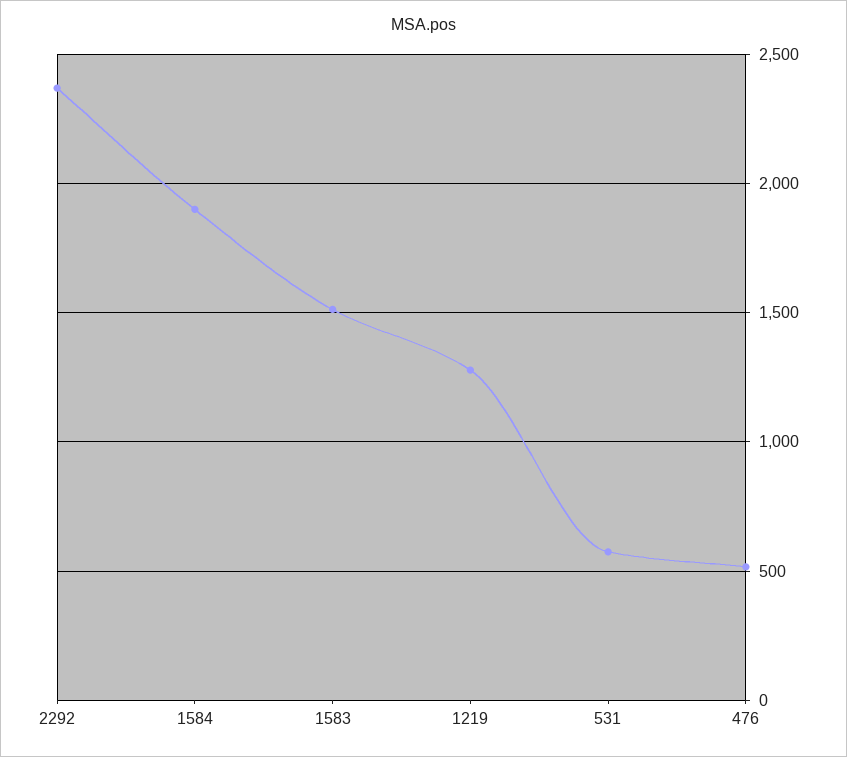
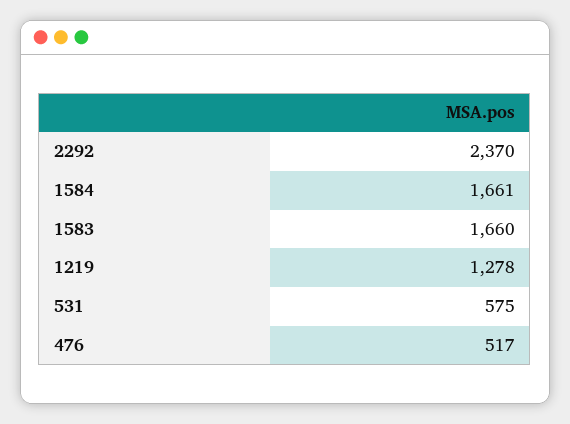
1584: 1900 -> 1661
1583: 1500 -> 1660

